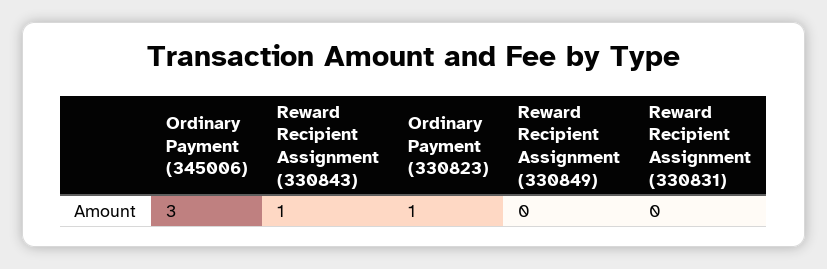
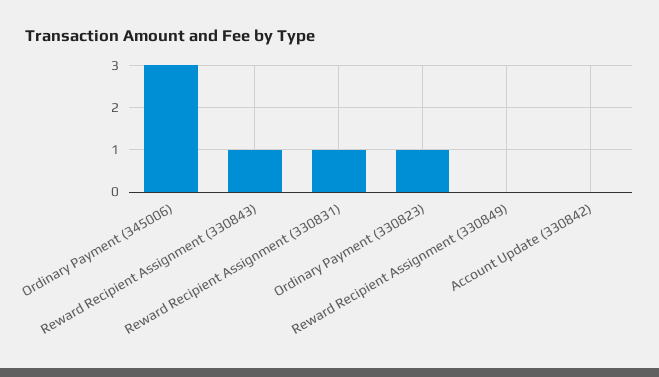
Reward Recipient Assignment (330831): 0 -> 1
Account Update (330842): none -> 0

